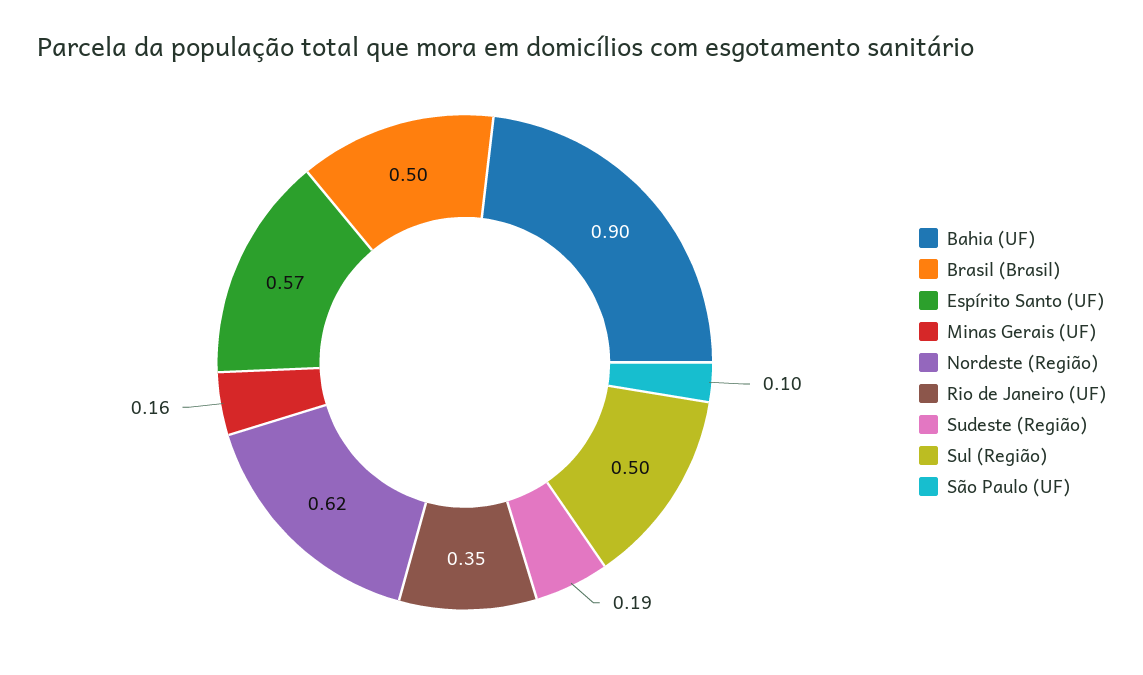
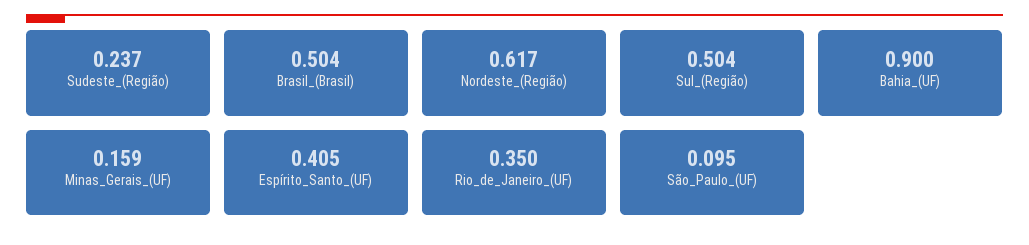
Espírito Santo (UF): 0.57 -> 0.405
Sudeste (Região): 0.19 -> 0.237

